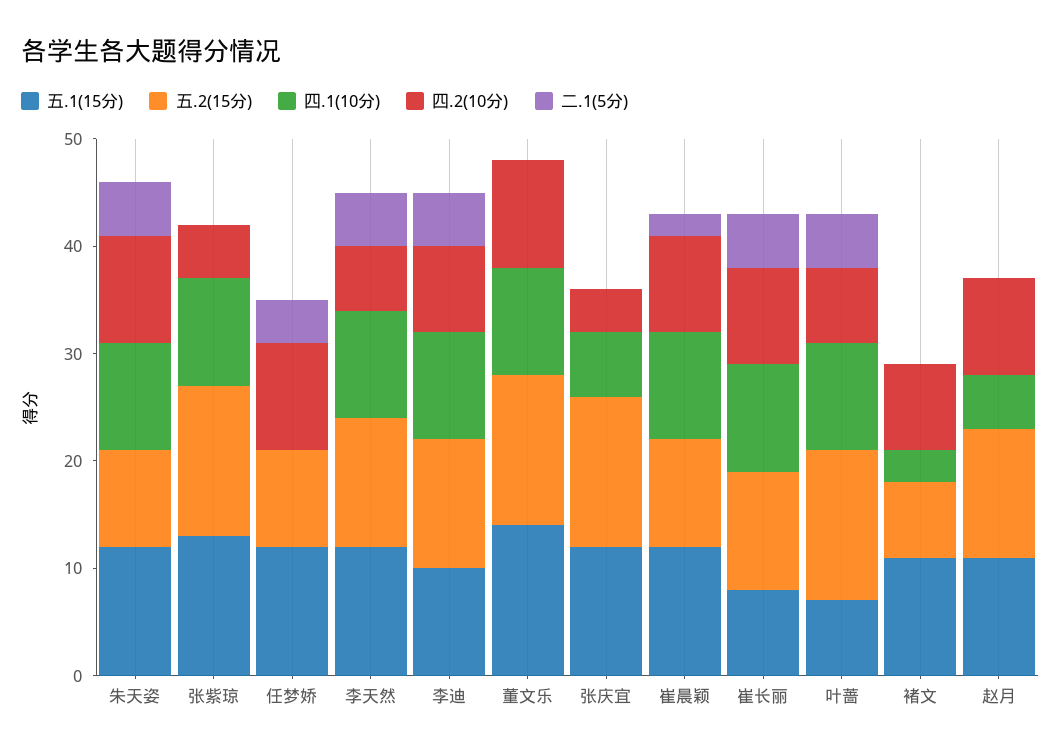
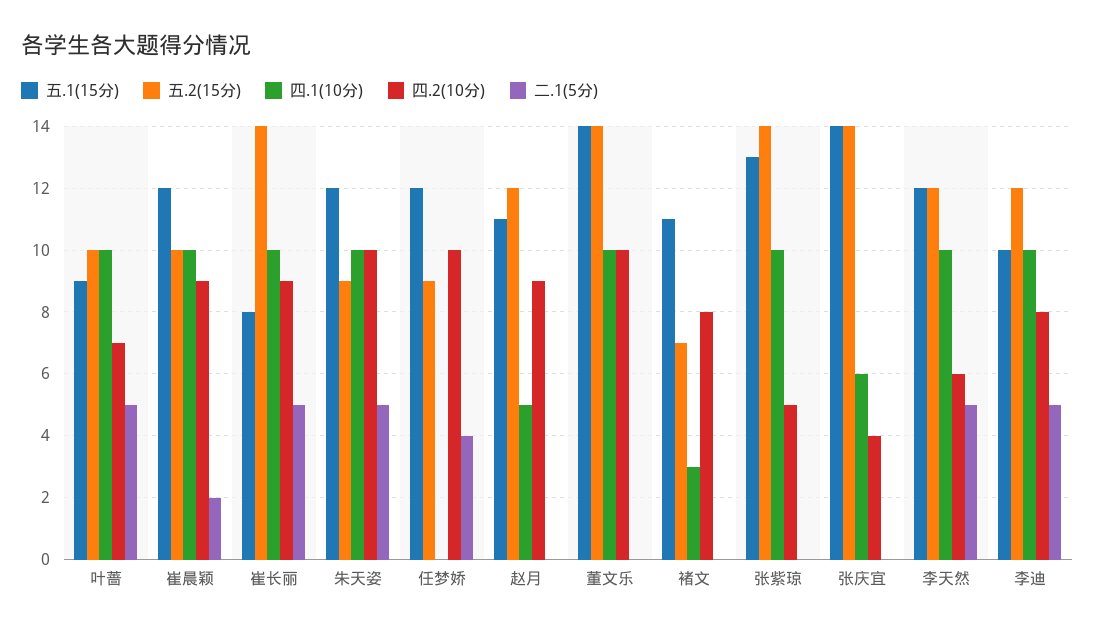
五.1(15分), 张庆宜: 12 -> 14
五.2(15分), 崔长丽: 11 -> 14
五.1(15分), 叶蔷: 7 -> 9
五.2(15分), 叶蔷: 14 -> 10

